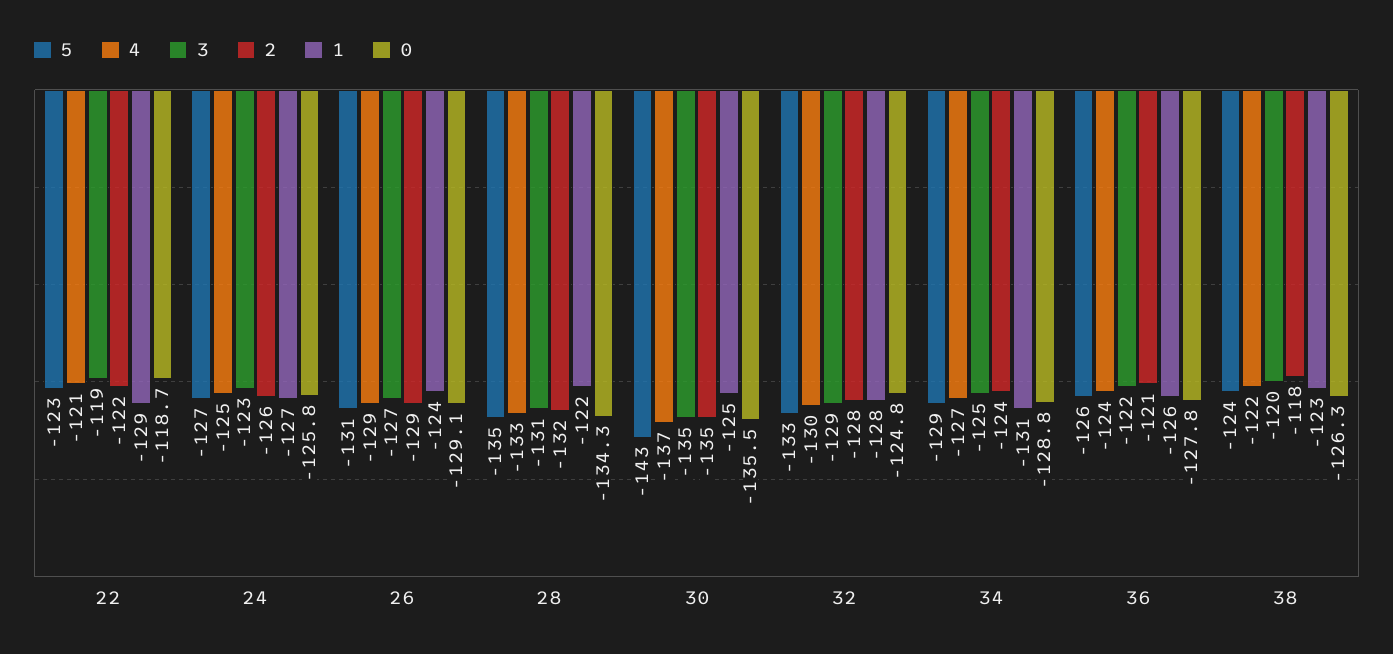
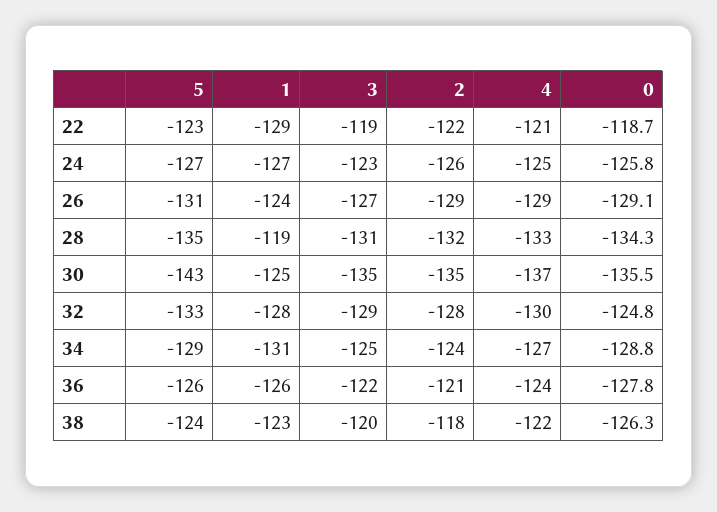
1, 28: -122 -> -119

